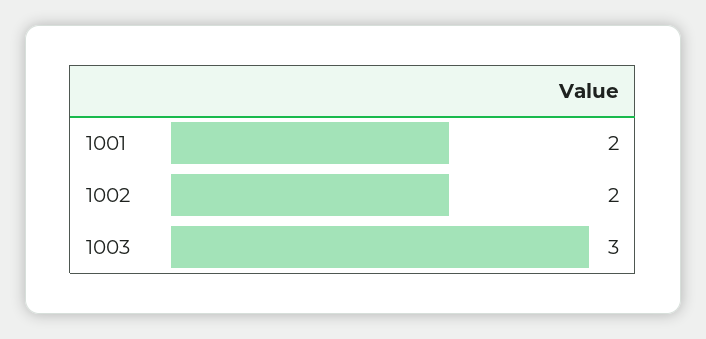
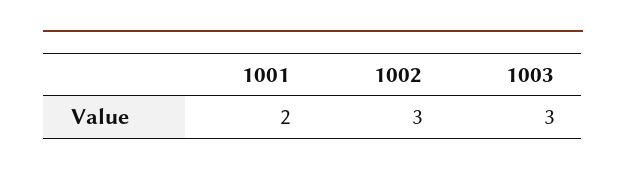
1002: 2 -> 3

